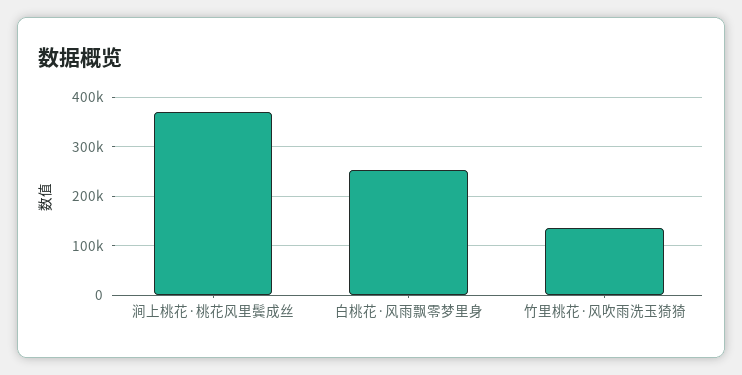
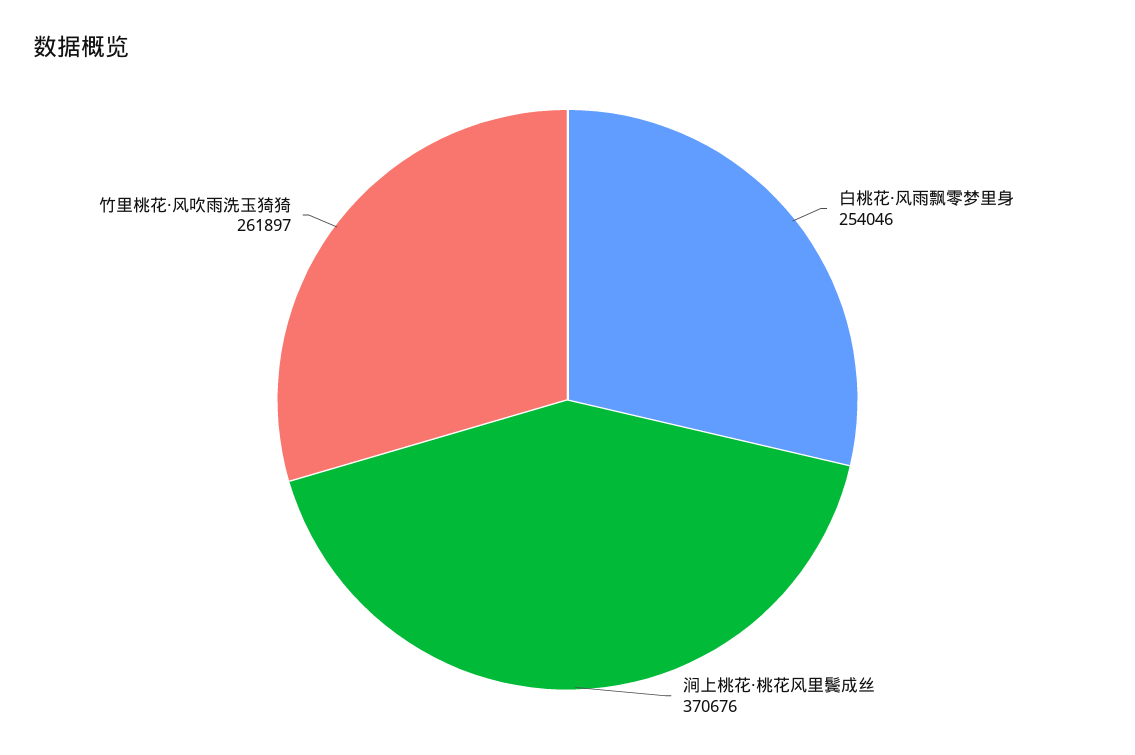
竹里桃花·风吹雨洗玉猗猗: 140000 -> 261897

